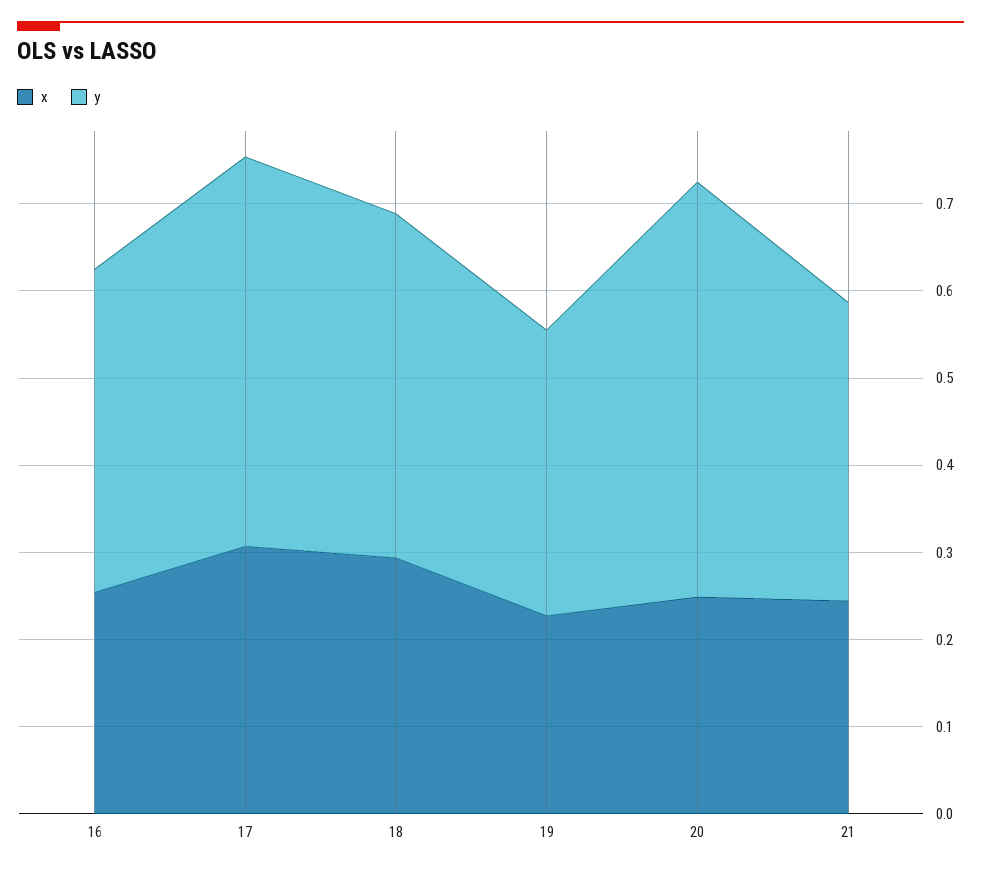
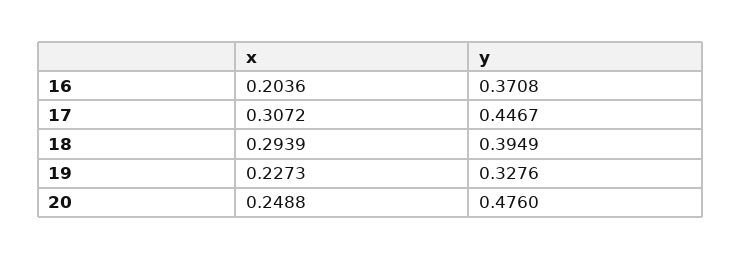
x, 16: 0.26 -> 0.2036
x, 21: 0.24 -> none
y, 21: 0.34 -> none

